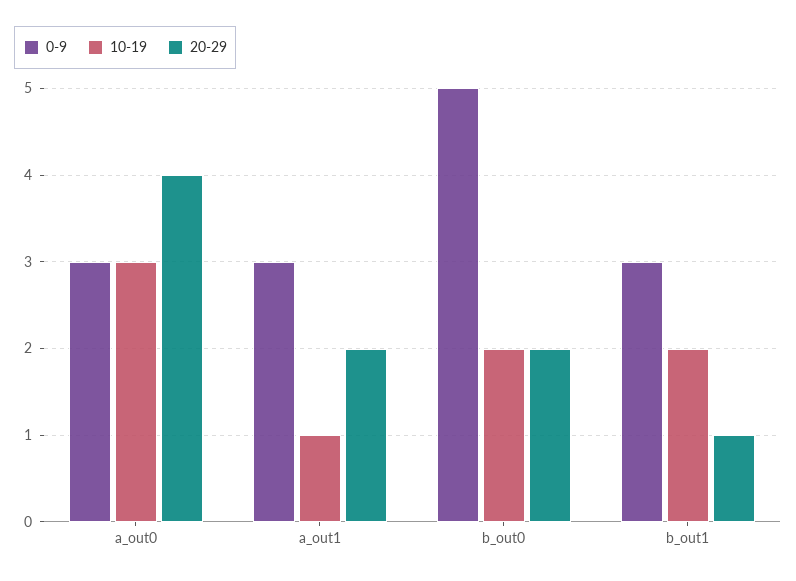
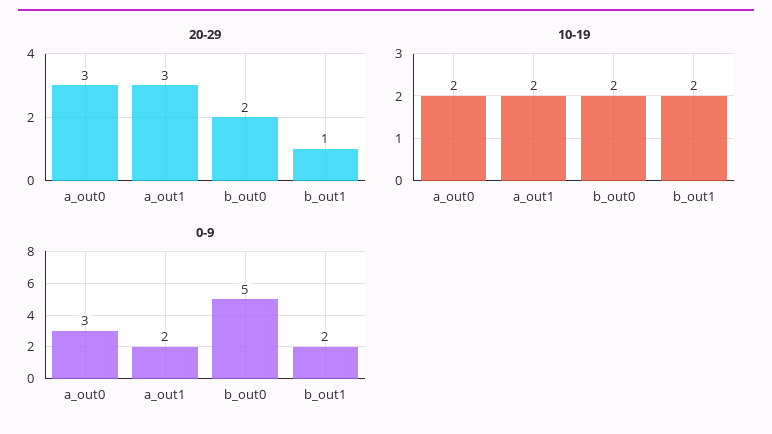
10-19, a_out0: 3 -> 2
20-29, a_out0: 4 -> 3
0-9, a_out1: 3 -> 2
10-19, a_out1: 1 -> 2
20-29, a_out1: 2 -> 3
0-9, b_out1: 3 -> 2

